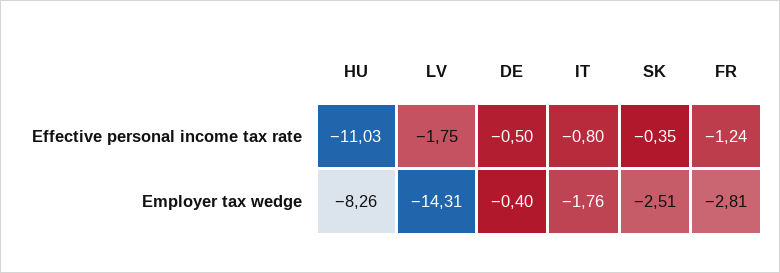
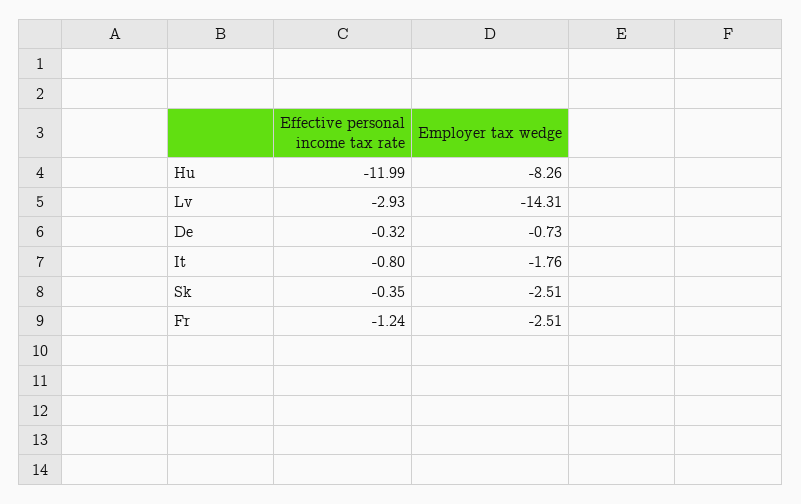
HU, Effective personal income tax rate: -11.03 -> -11.99
LV, Effective personal income tax rate: -1.75 -> -2.93
DE, Effective personal income tax rate: -0.5 -> -0.32
DE, Employer tax wedge: -0.4 -> -0.73
FR, Employer tax wedge: -2.81 -> -2.51

